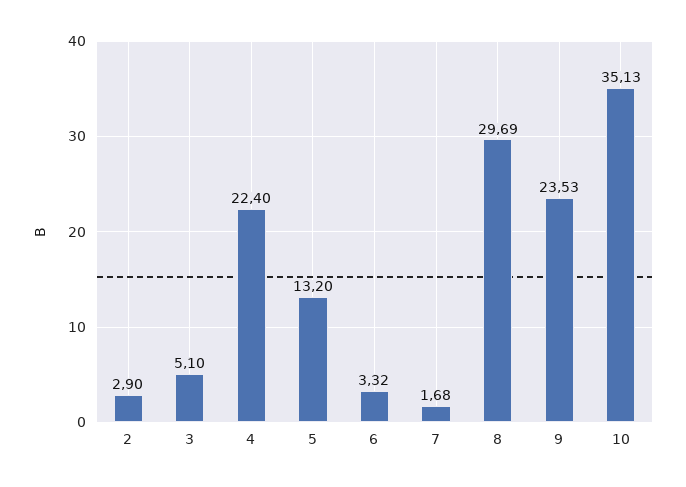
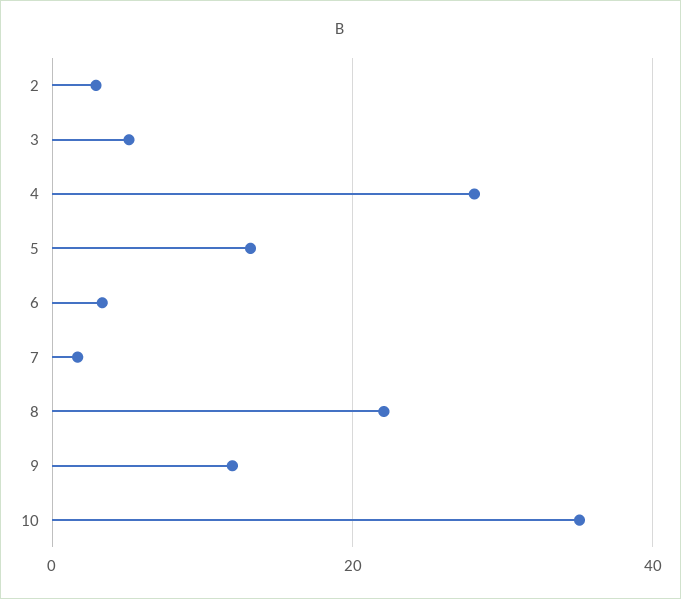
4: 22.4 -> 28
8: 29.69 -> 22
9: 23.53 -> 12

